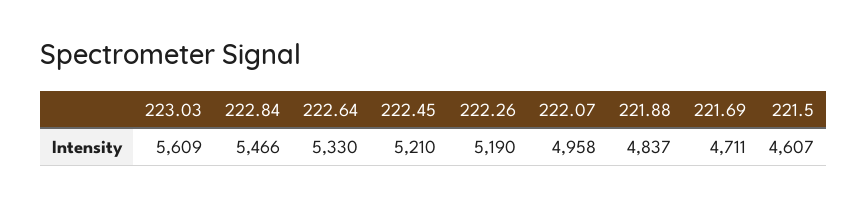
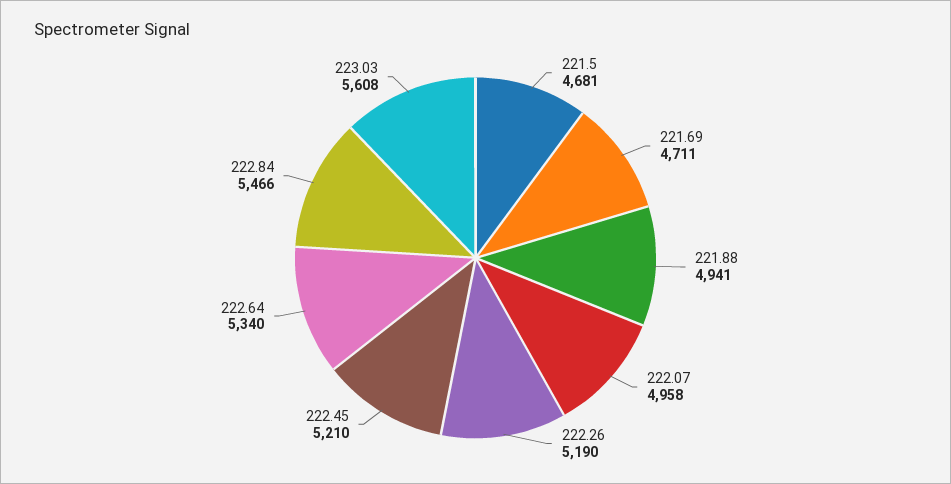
223.03: 5609 -> 5608
222.64: 5330 -> 5340
221.88: 4837 -> 4941
221.5: 4607 -> 4681

